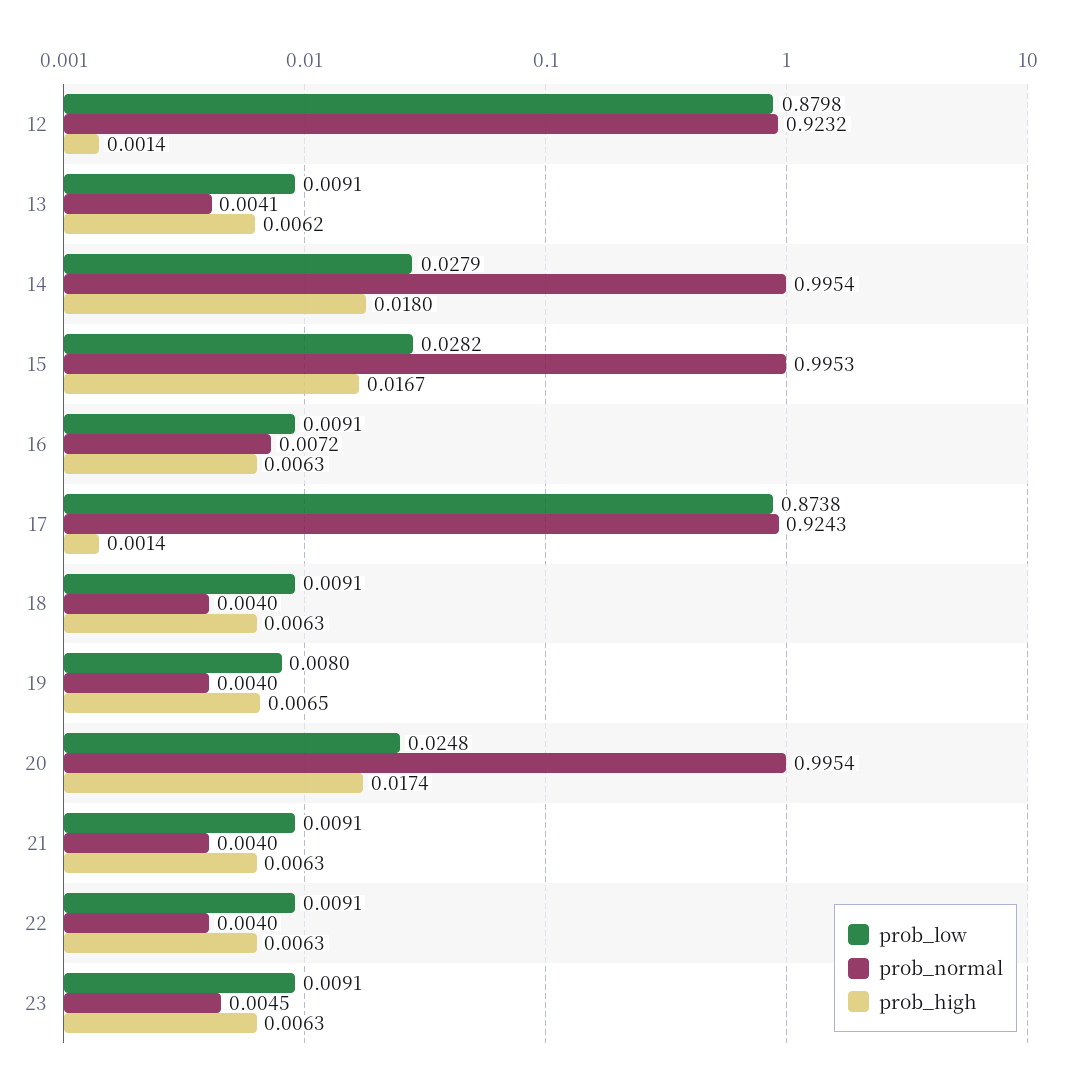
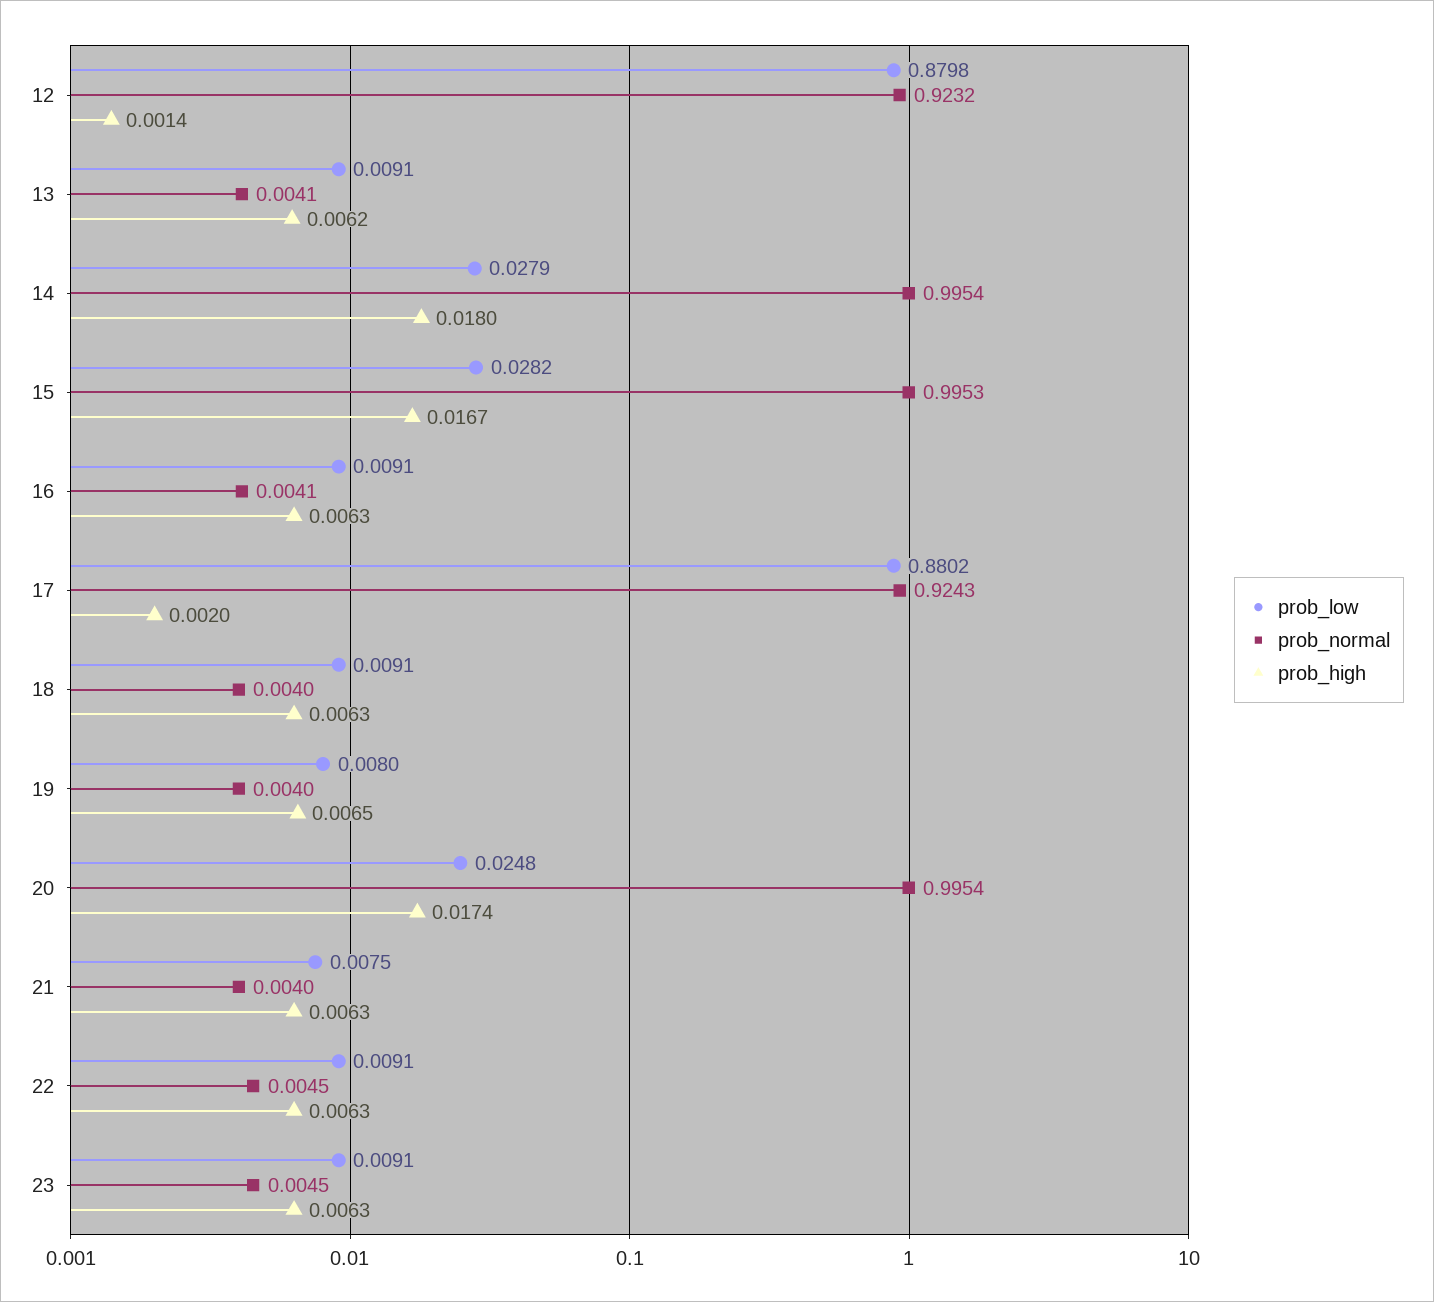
prob_normal, 16: 0.0072 -> 0.0041
prob_low, 17: 0.8738 -> 0.8802
prob_high, 17: 0.0014 -> 0.002
prob_low, 21: 0.0091 -> 0.0075
prob_normal, 22: 0.004 -> 0.0045

